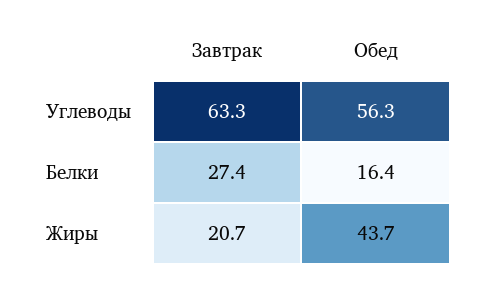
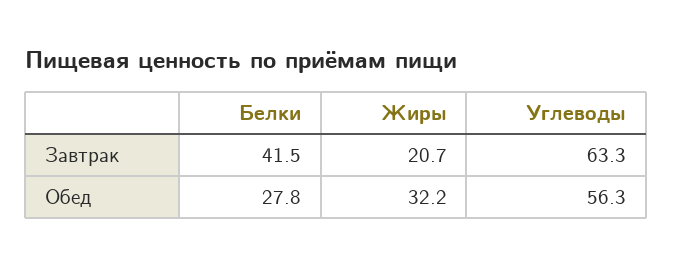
Завтрак, Белки: 27.4 -> 41.5
Обед, Белки: 16.4 -> 27.8
Обед, Жиры: 43.7 -> 32.2

